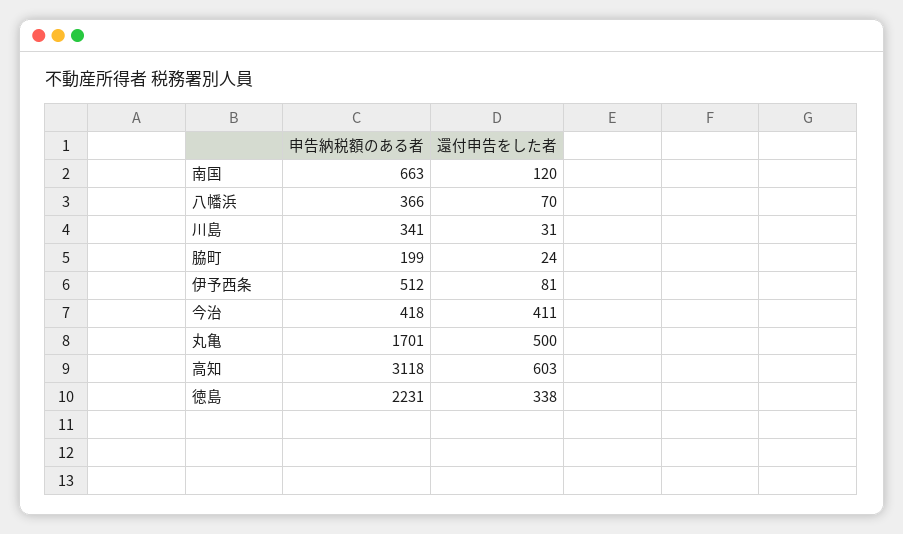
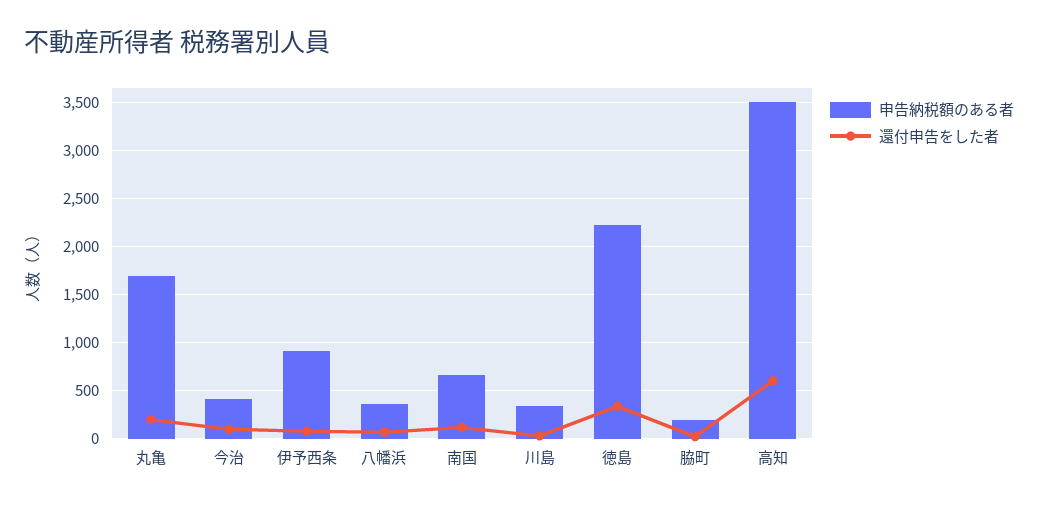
申告納税額のある者, 伊予西条: 512 -> 900
還付申告をした者, 今治: 411 -> 100
還付申告をした者, 丸亀: 500 -> 200
申告納税額のある者, 高知: 3118 -> 3500

